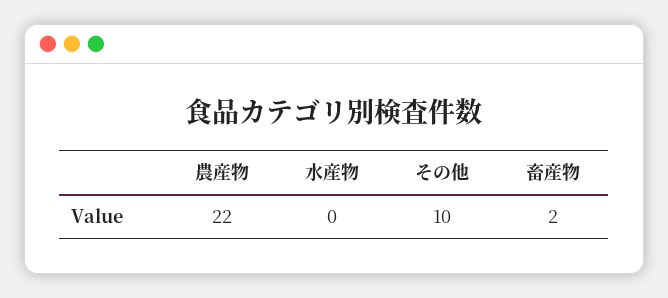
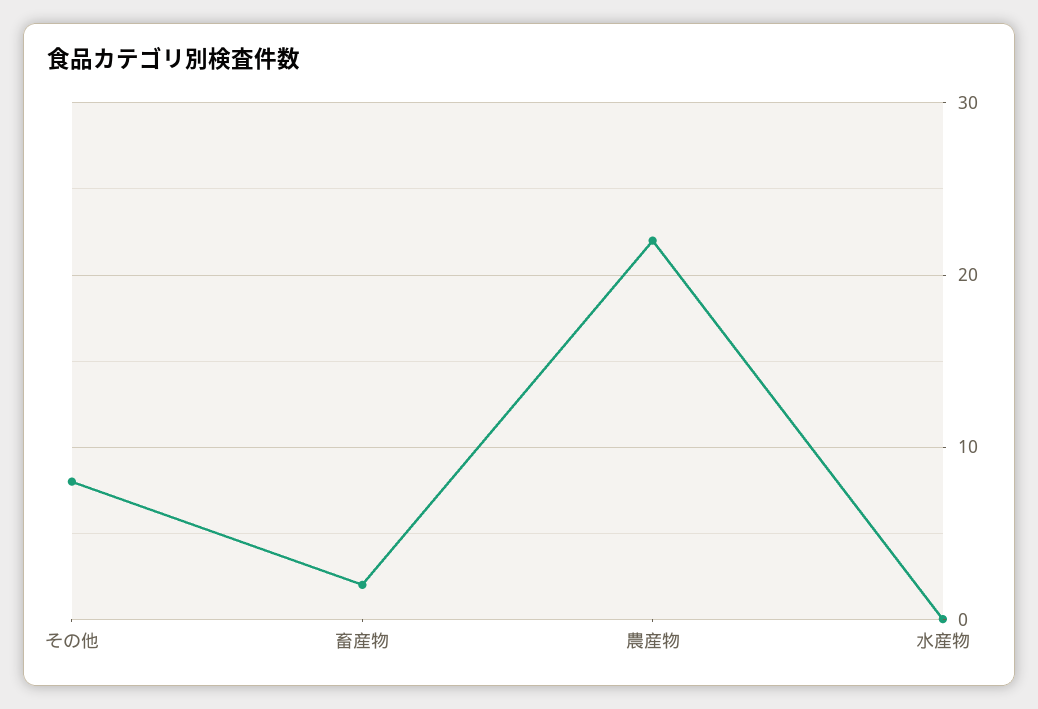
その他: 10 -> 8

